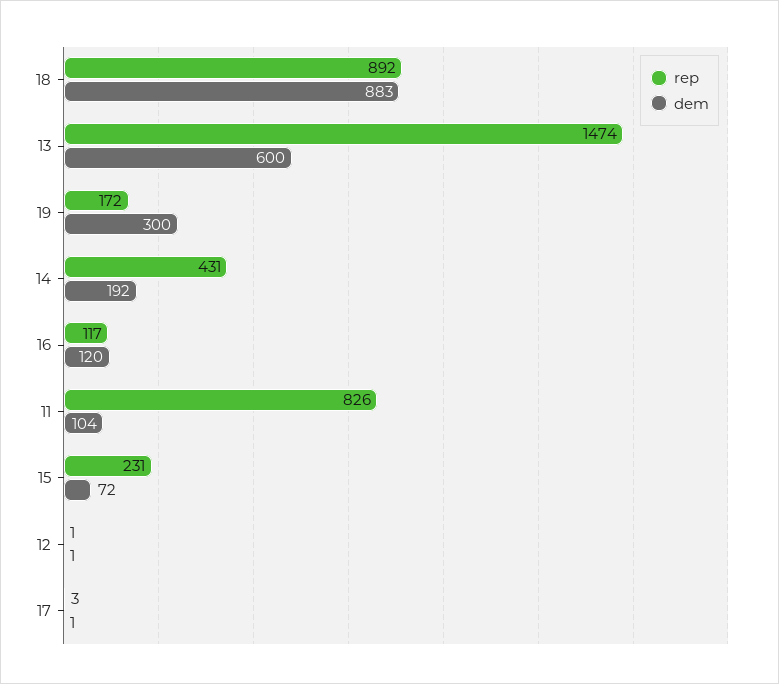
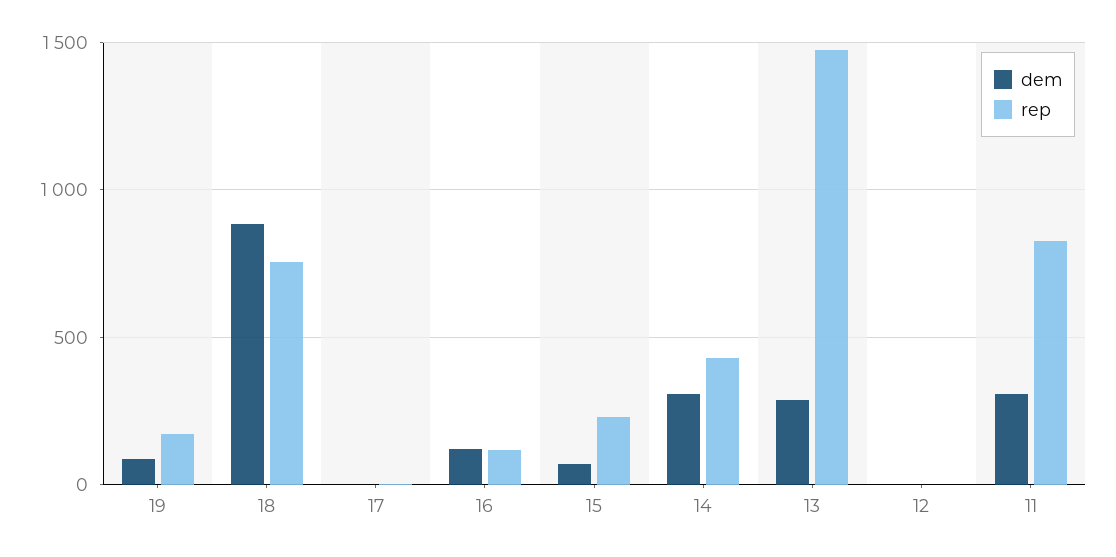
rep, 18: 892 -> 750
dem, 13: 600 -> 300
dem, 19: 300 -> 100
dem, 14: 192 -> 300
dem, 11: 104 -> 300

